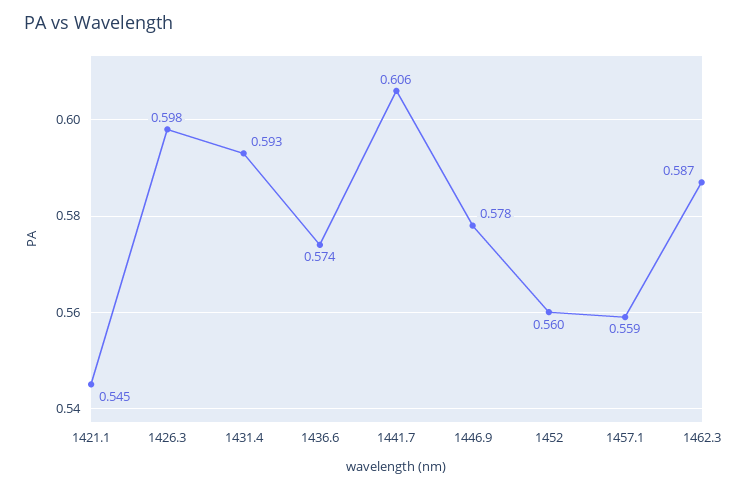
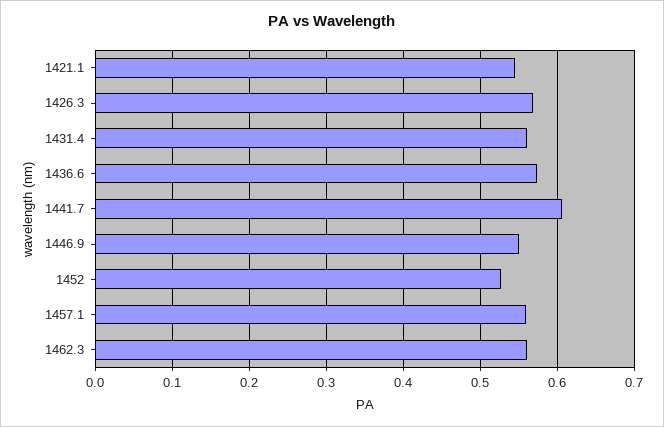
1426.3: 0.598 -> 0.57
1431.4: 0.593 -> 0.56
1446.9: 0.578 -> 0.55
1452: 0.56 -> 0.53
1462.3: 0.587 -> 0.56

